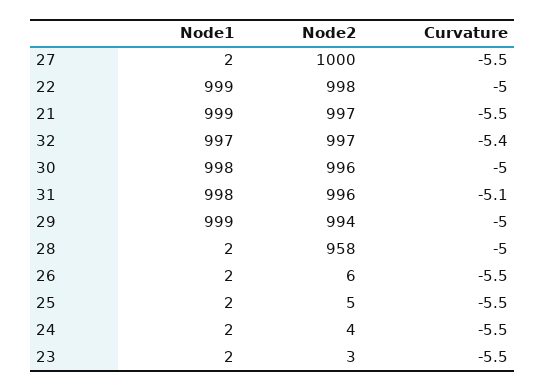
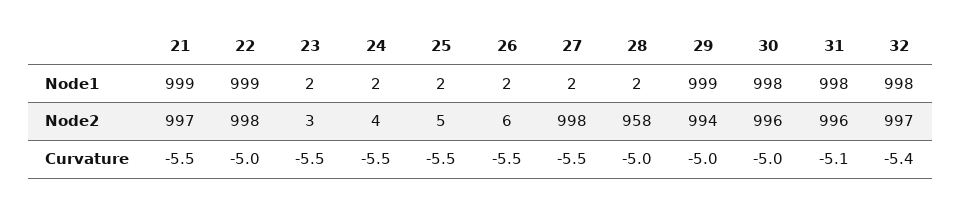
Node2, 27: 1000 -> 998
Node1, 32: 997 -> 998

